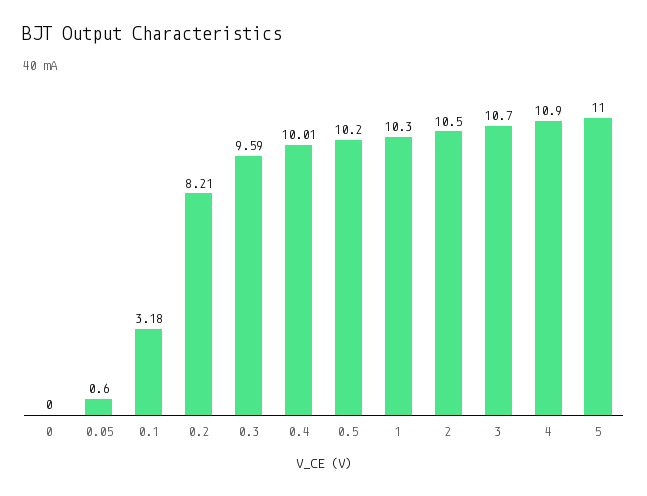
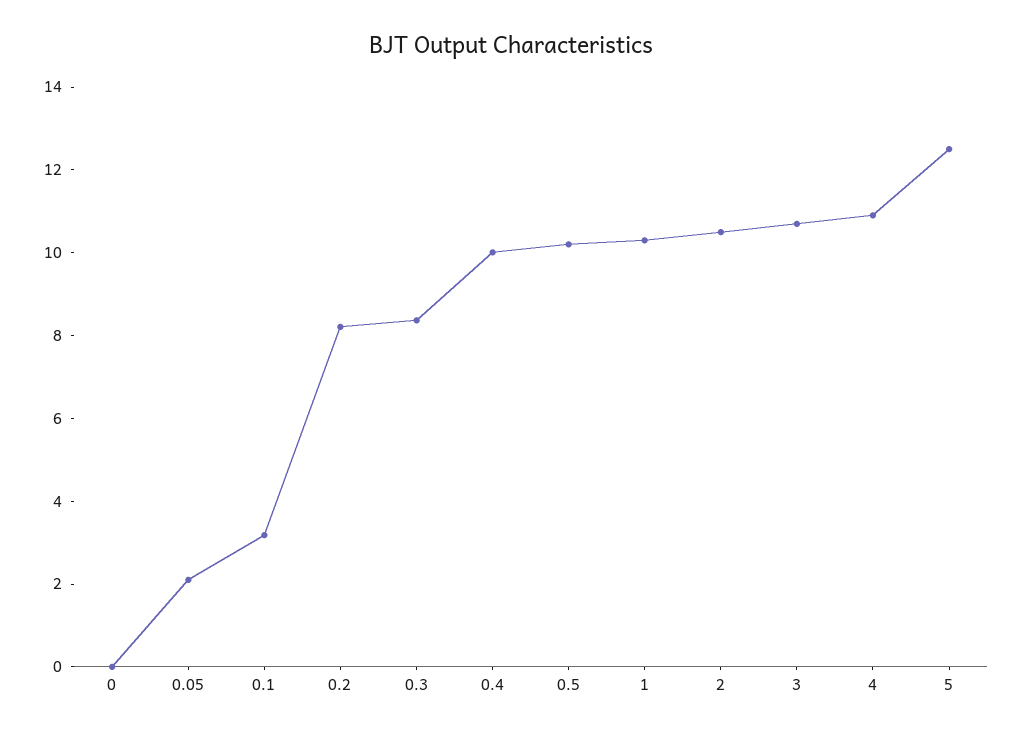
0.05: 0.6 -> 2
0.3: 9.59 -> 8.5
5: 11 -> 12.5

